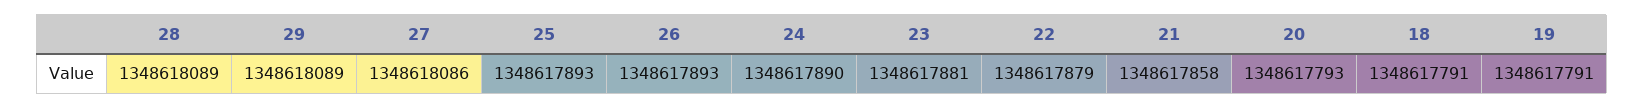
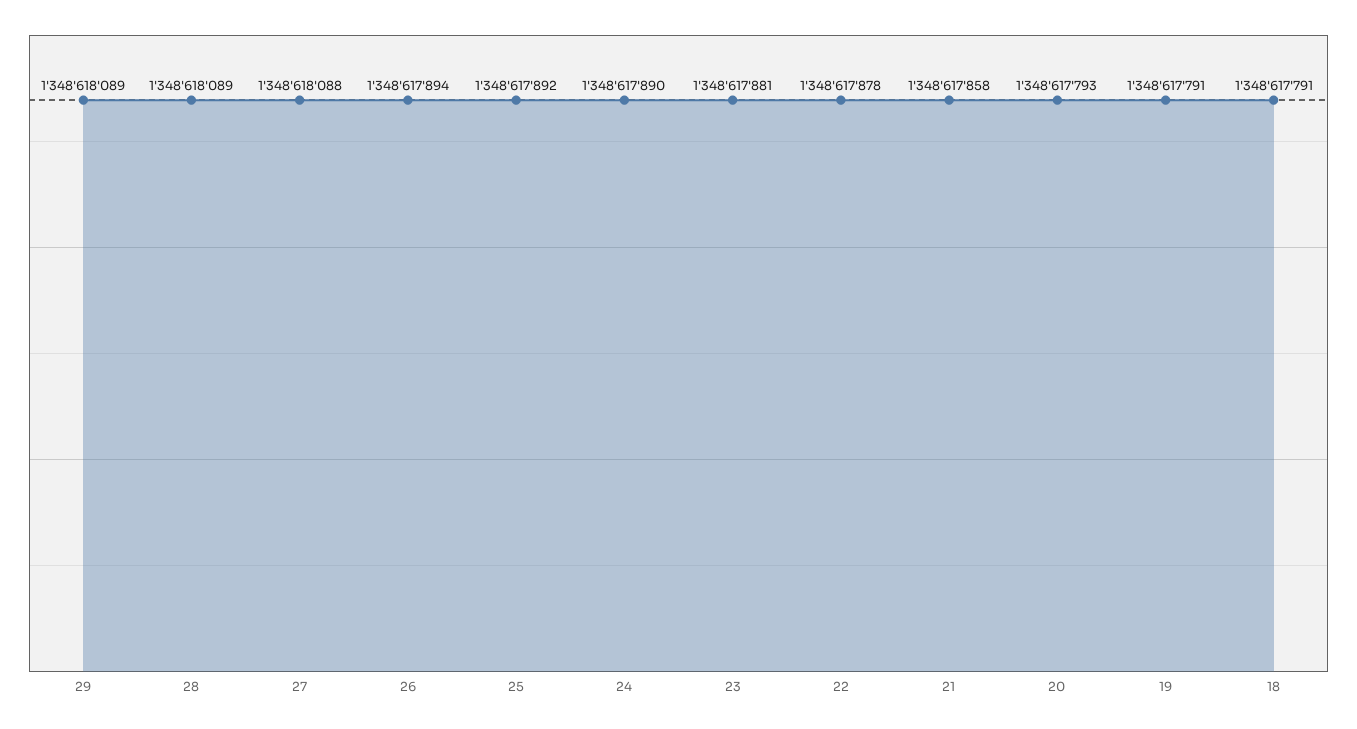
27: 1348618086 -> 1348618088
25: 1348617893 -> 1348617892
26: 1348617893 -> 1348617894
22: 1348617879 -> 1348617878

